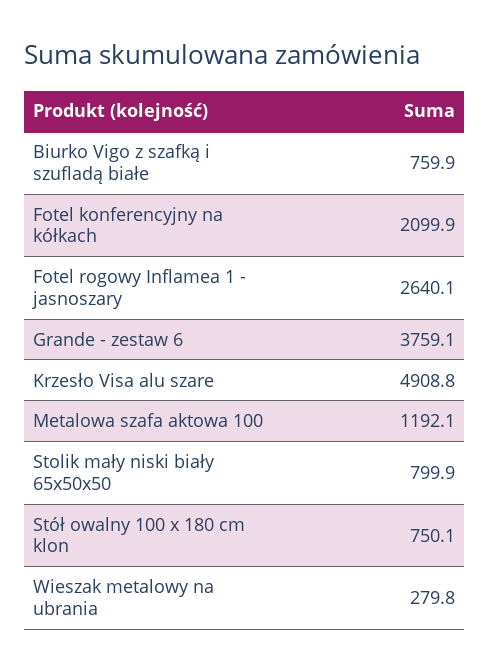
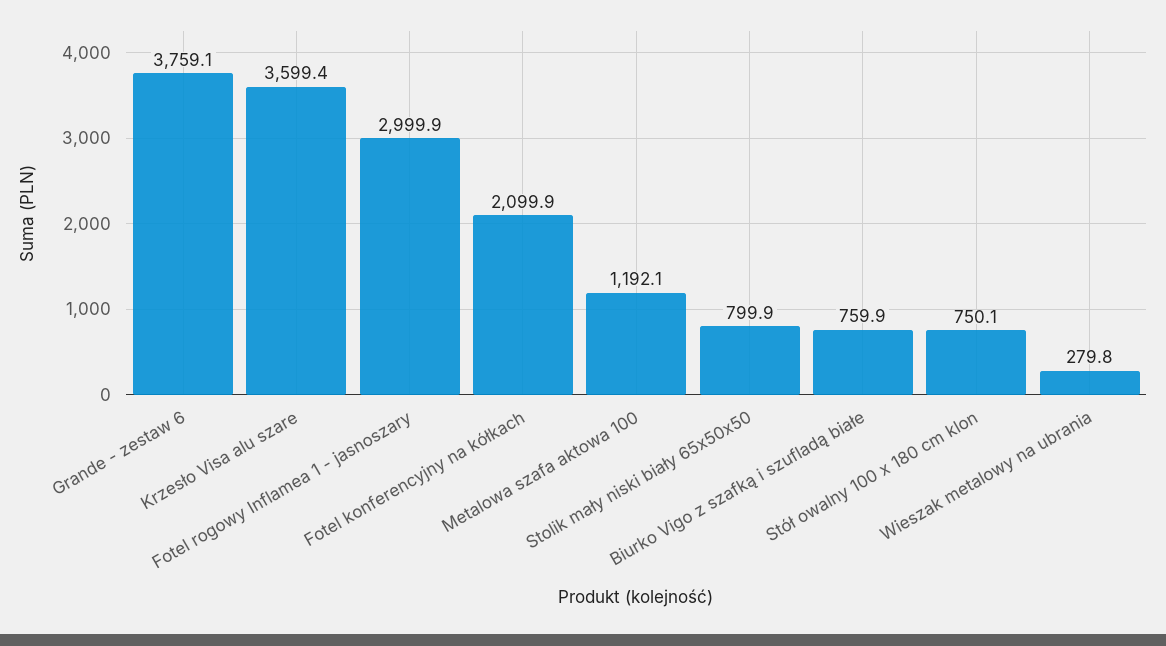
Fotel rogowy Inflamea 1 - jasnoszary: 2640.1 -> 2999.9
Krzesło Visa alu szare: 4908.8 -> 3599.4

